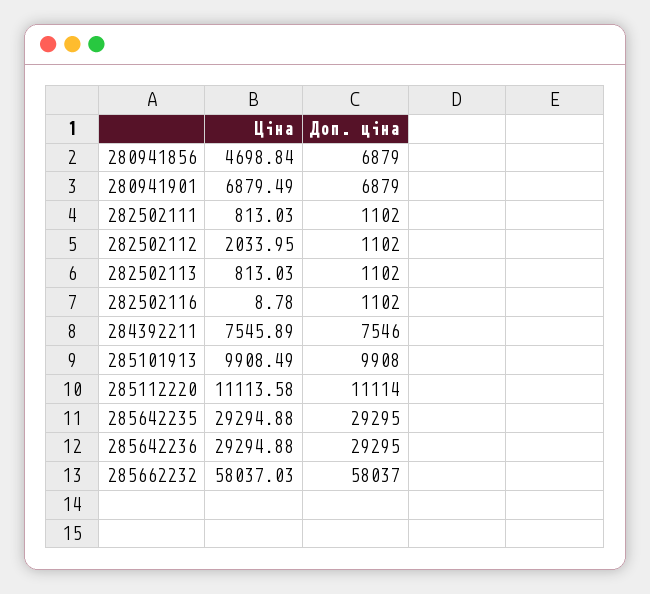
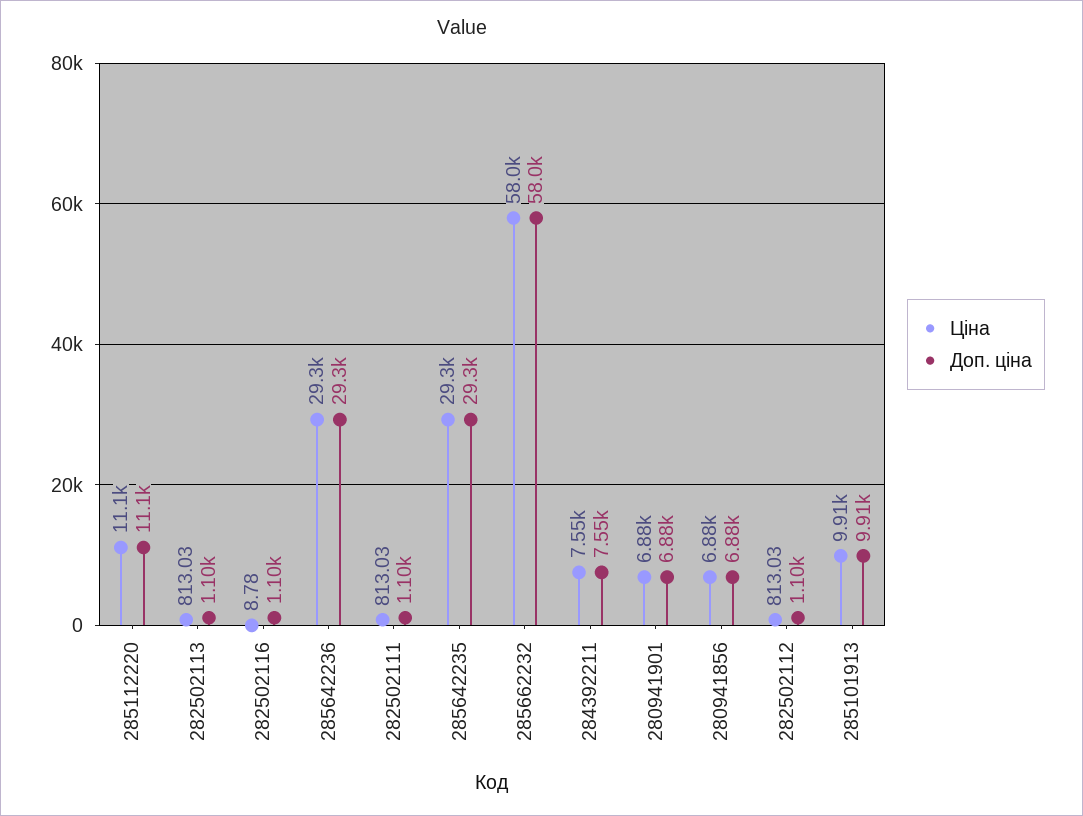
Ціна, 280941856: 4698.84 -> 6880
Ціна, 282502112: 2033.95 -> 813.03

